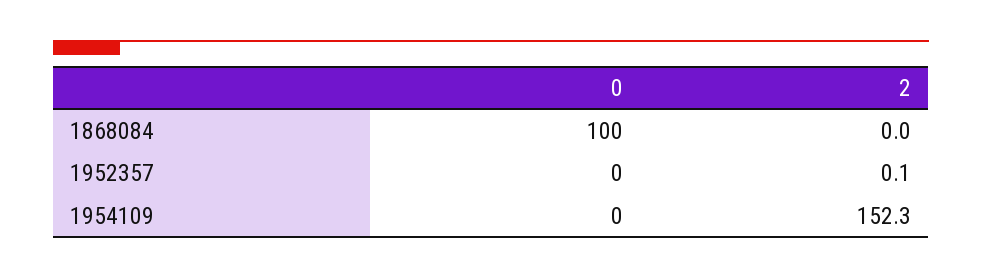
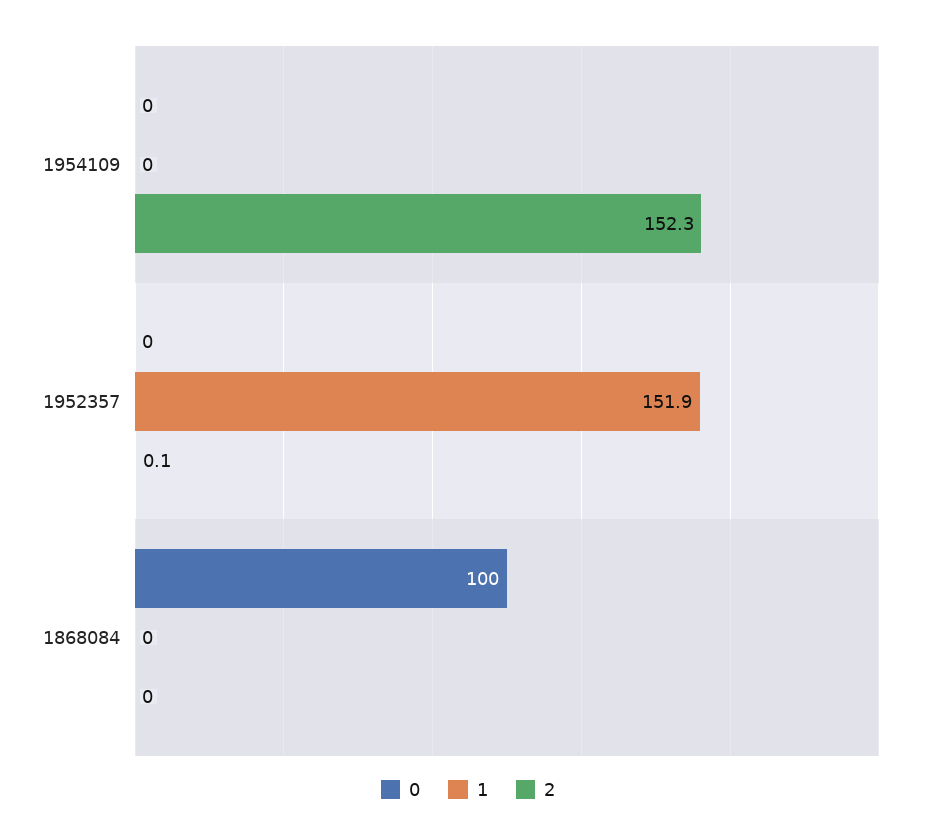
1, 1954109: none -> 0
1, 1952357: none -> 151.9
1, 1868084: none -> 0

